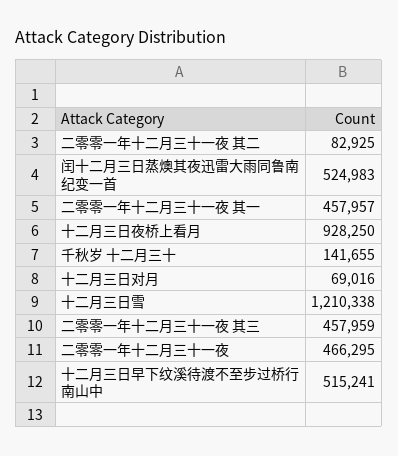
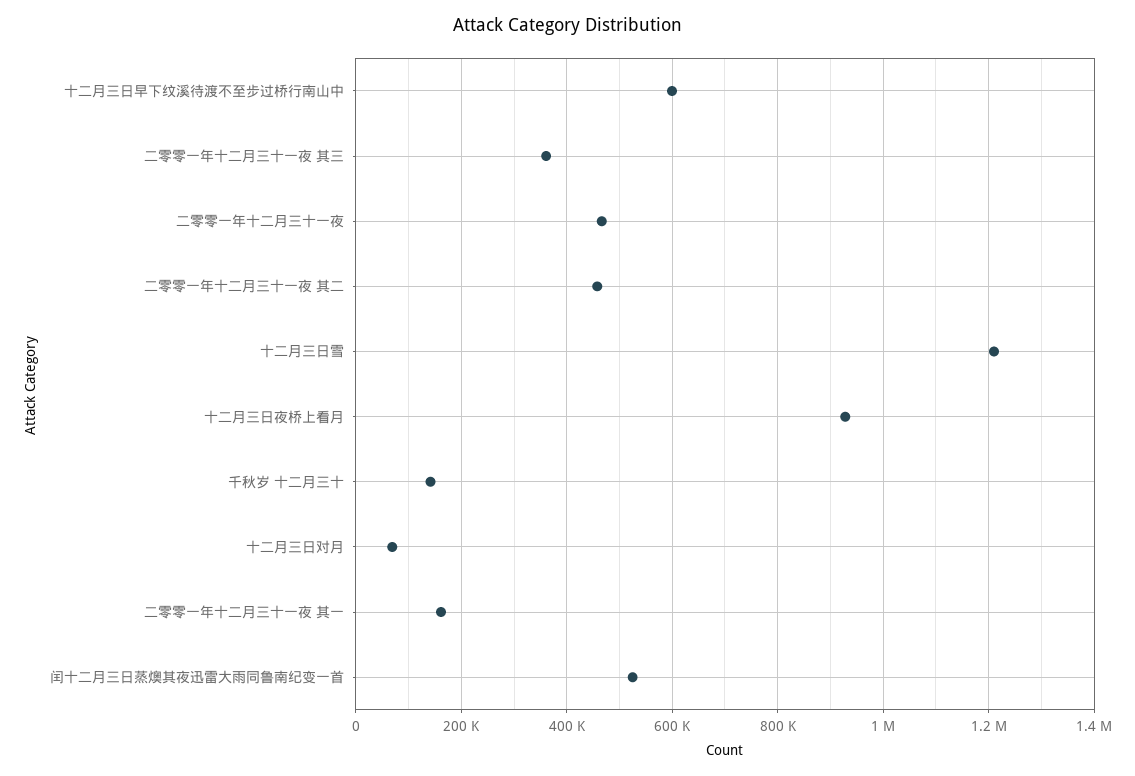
二零零一年十二月三十一夜 其二: 82925 -> 460000
二零零一年十二月三十一夜 其一: 457957 -> 160000
二零零一年十二月三十一夜 其三: 457959 -> 360000
十二月三日早下纹溪待渡不至步过桥行南山中: 515241 -> 600000

